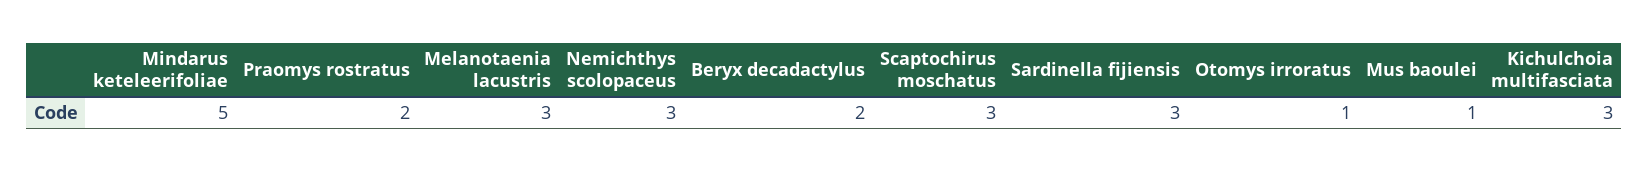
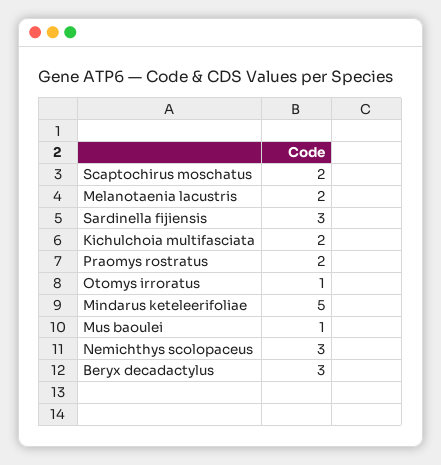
Melanotaenia lacustris: 3 -> 2
Beryx decadactylus: 2 -> 3
Scaptochirus moschatus: 3 -> 2
Kichulchoia multifasciata: 3 -> 2

